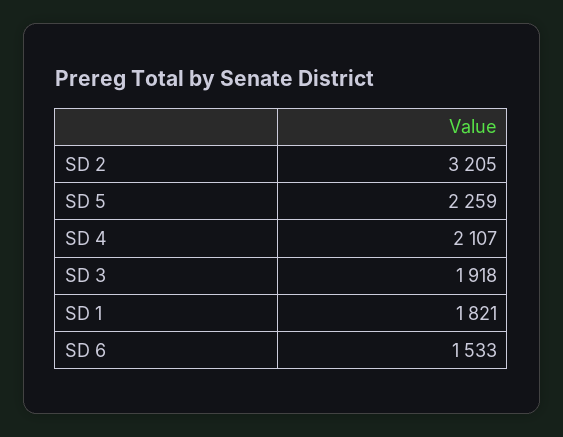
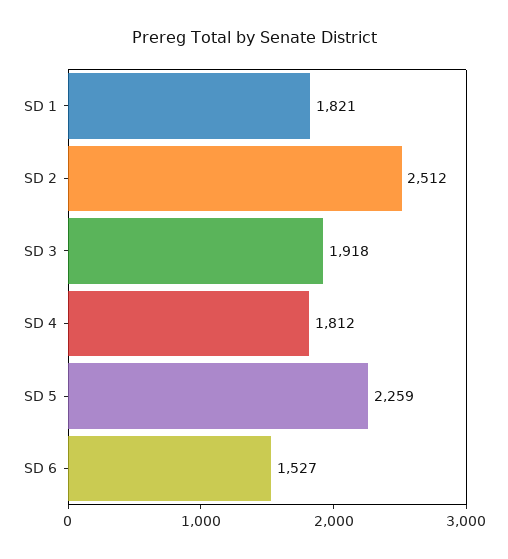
SD 2: 3205 -> 2512
SD 4: 2107 -> 1812
SD 6: 1533 -> 1527

